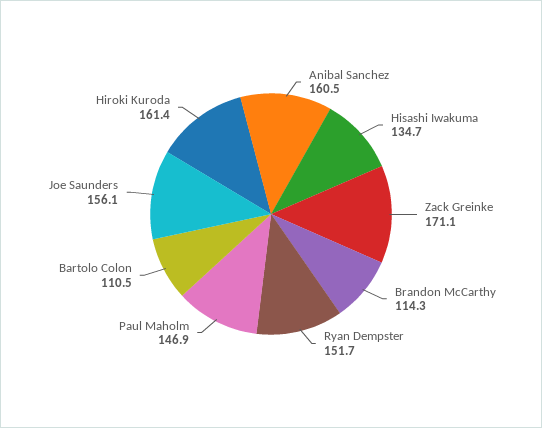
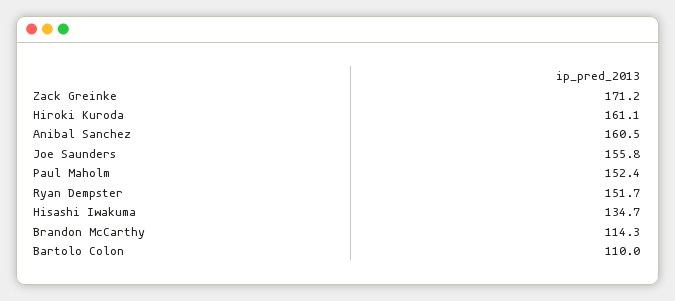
Zack Greinke: 171.1 -> 171.2
Paul Maholm: 146.9 -> 152.4
Bartolo Colon: 110.5 -> 110
Joe Saunders: 156.1 -> 155.8
Hiroki Kuroda: 161.4 -> 161.1

